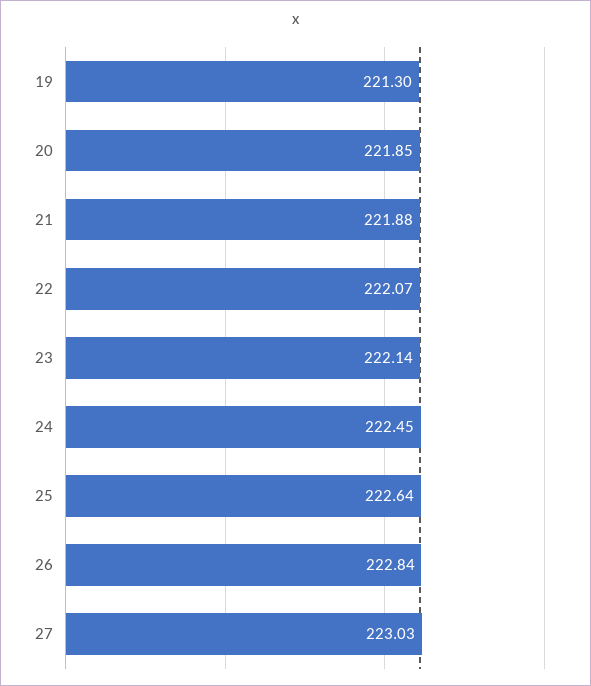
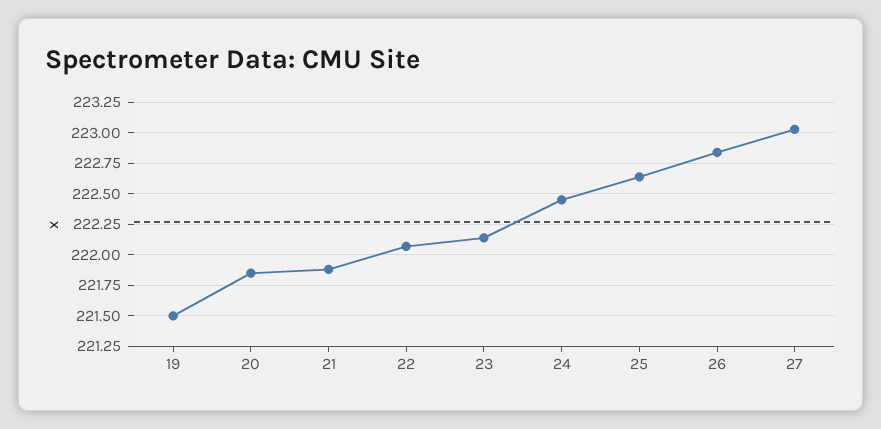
19: 221.3 -> 221.5

